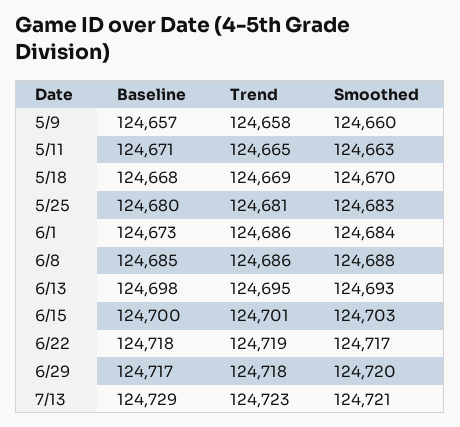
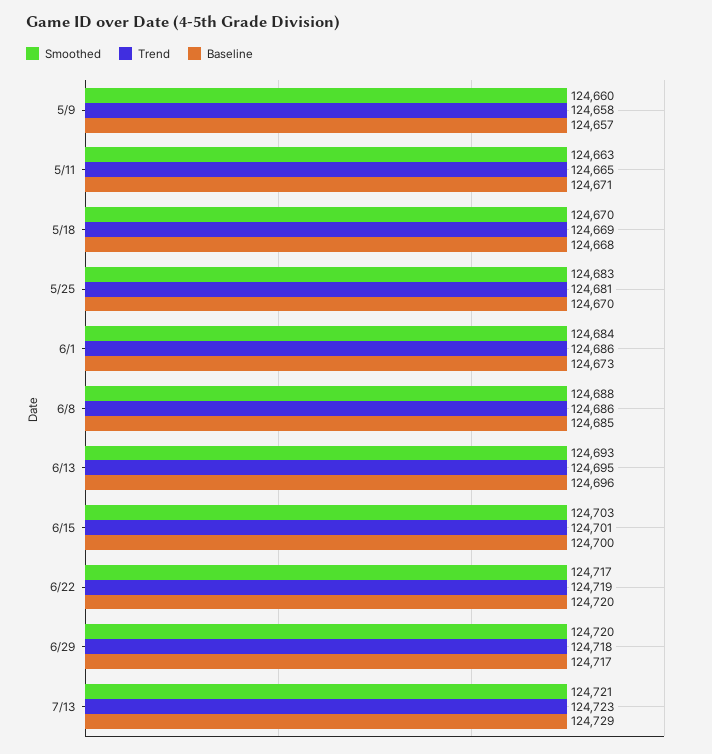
Baseline, 5/25: 124680 -> 124670
Baseline, 6/13: 124698 -> 124696
Baseline, 6/22: 124718 -> 124720

